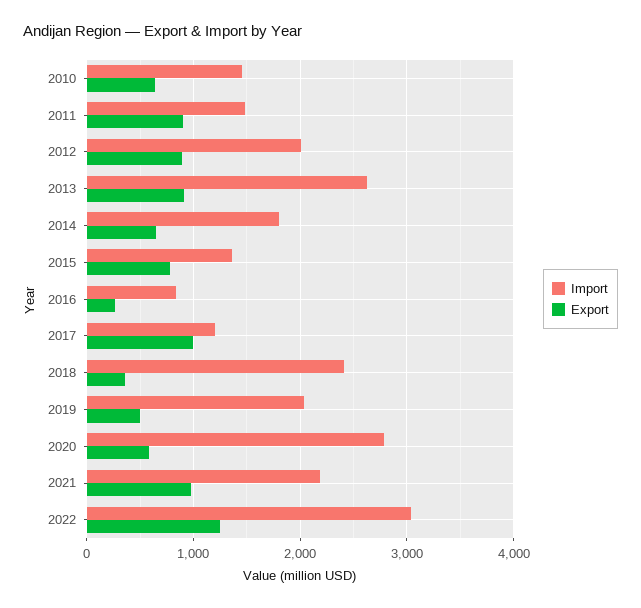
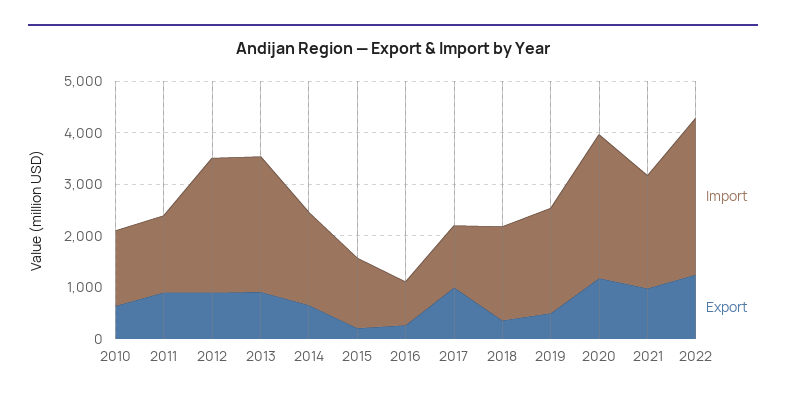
Import, 2012: 2000 -> 2600
Export, 2015: 800 -> 200
Import, 2018: 2400 -> 1800
Export, 2020: 600 -> 1200

